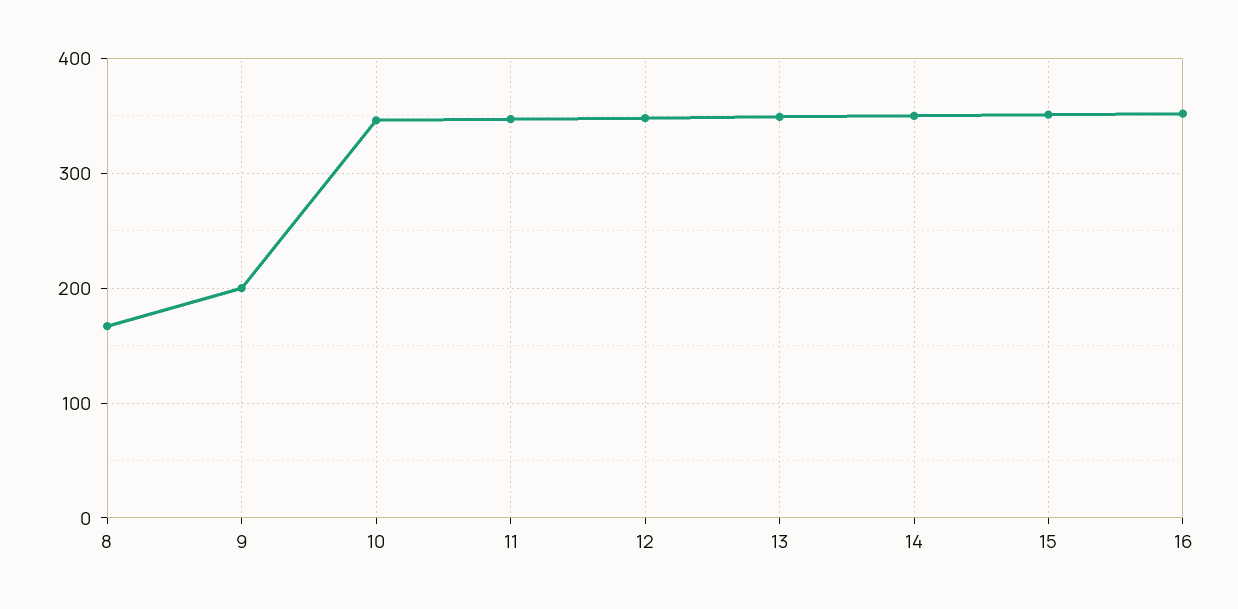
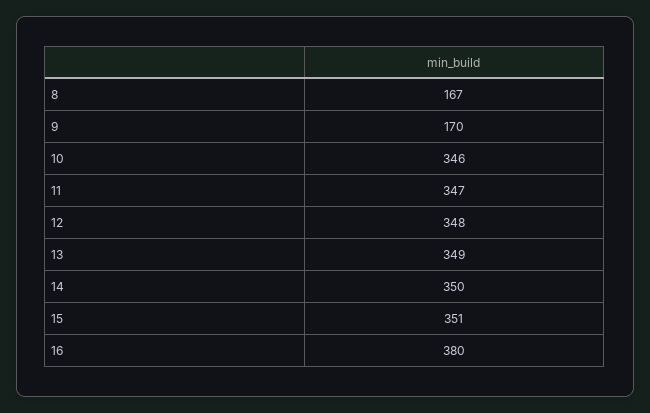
9: 200 -> 170
16: 350 -> 380

